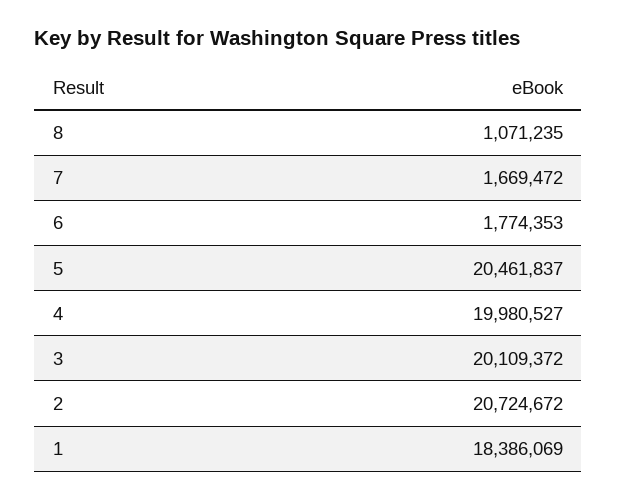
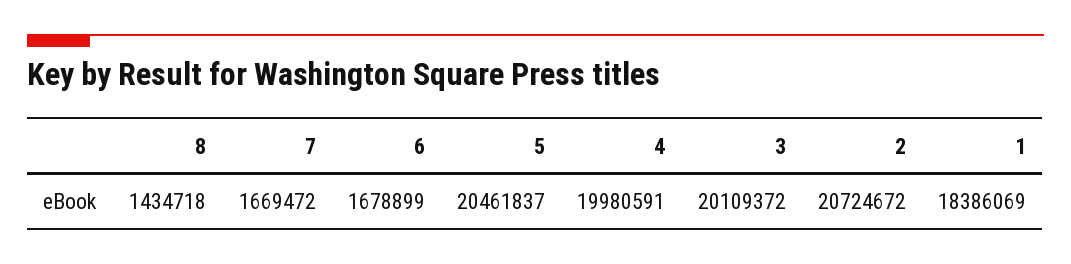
8: 1071235 -> 1434718
6: 1774353 -> 1678899
4: 19980527 -> 19980591

